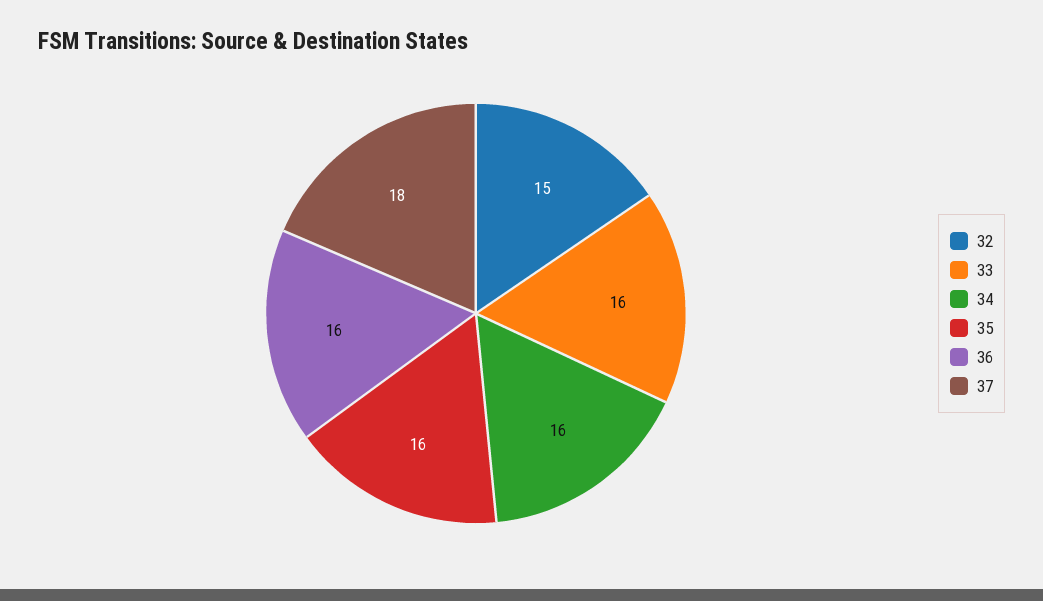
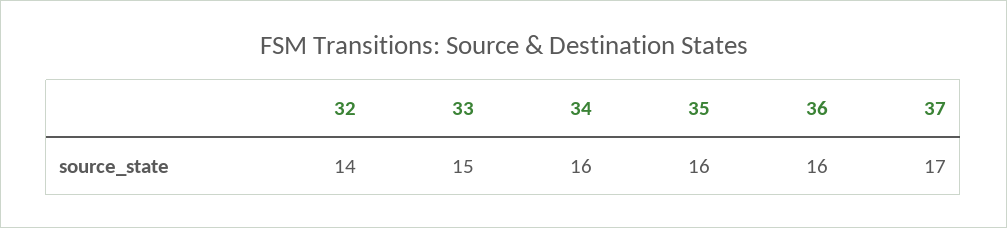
32: 15 -> 14
33: 16 -> 15
37: 18 -> 17

